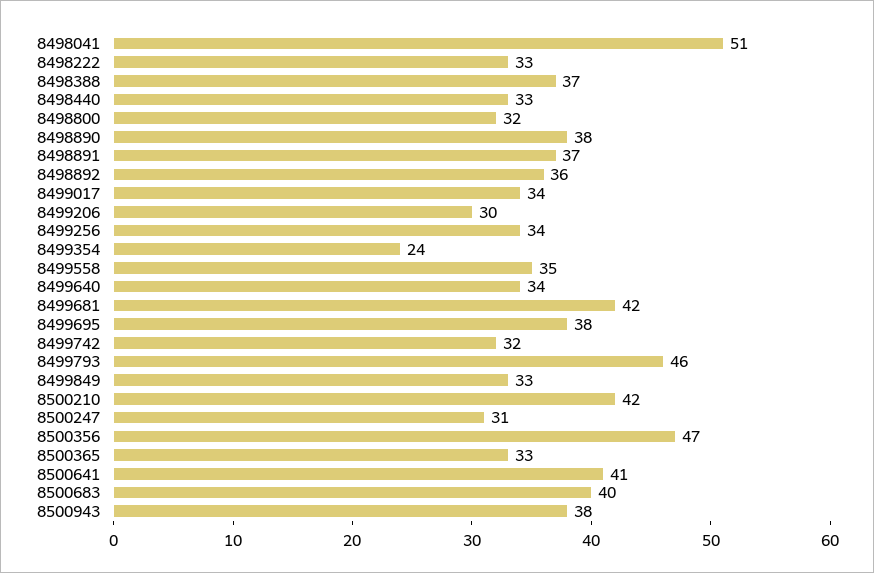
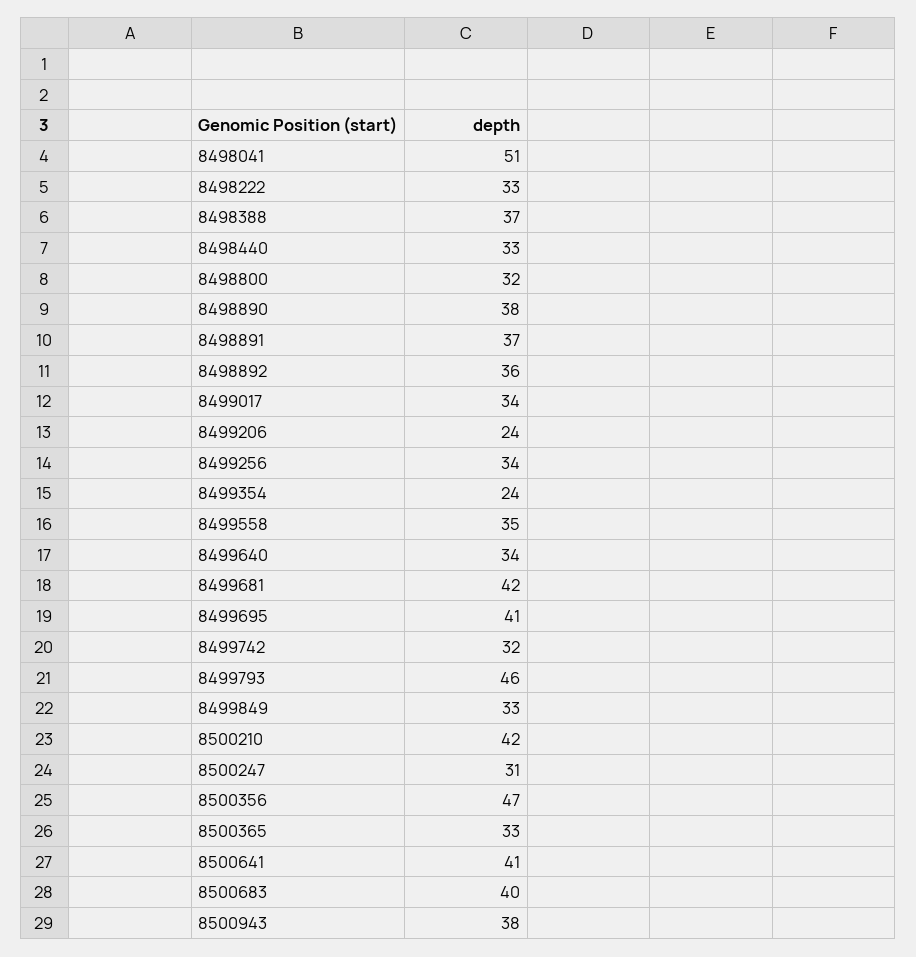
8499206: 30 -> 24
8499695: 38 -> 41

